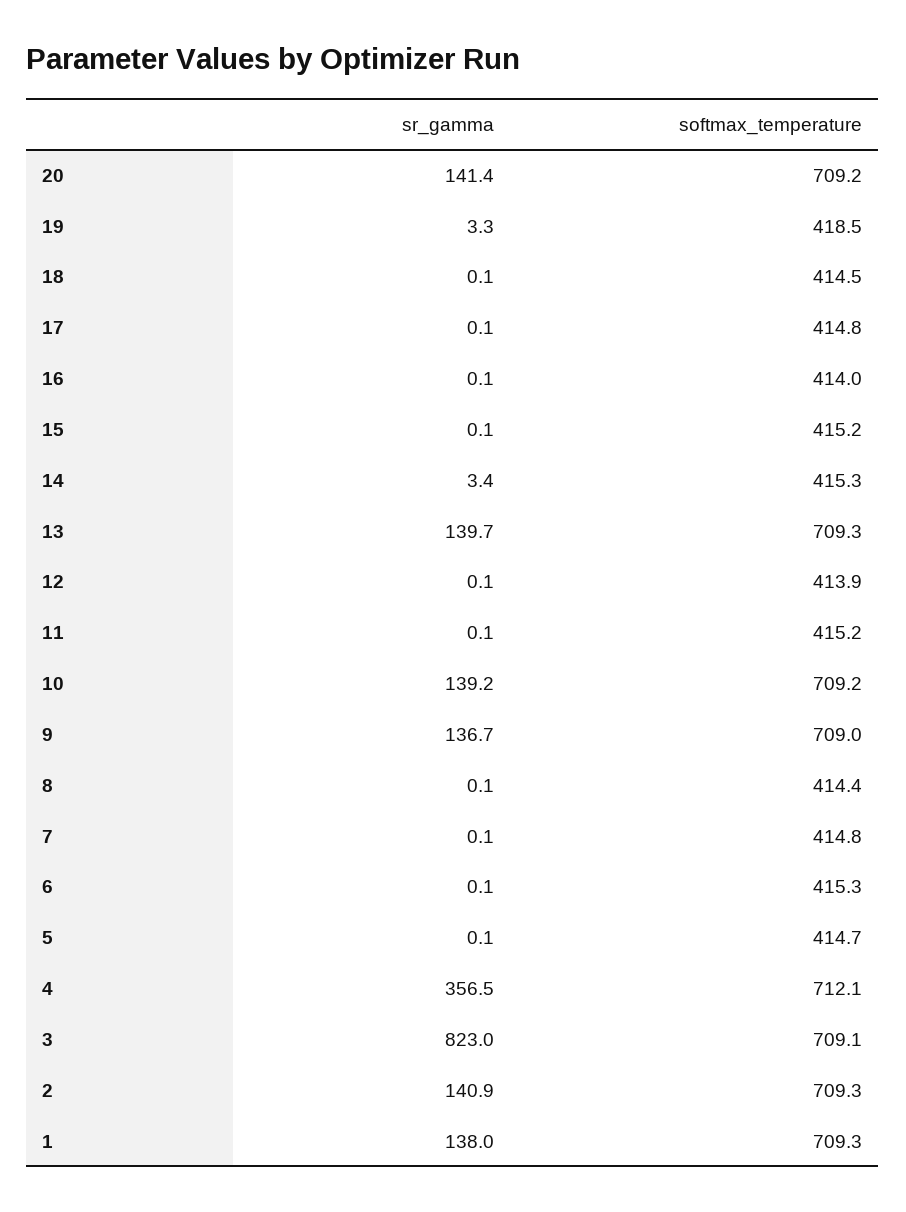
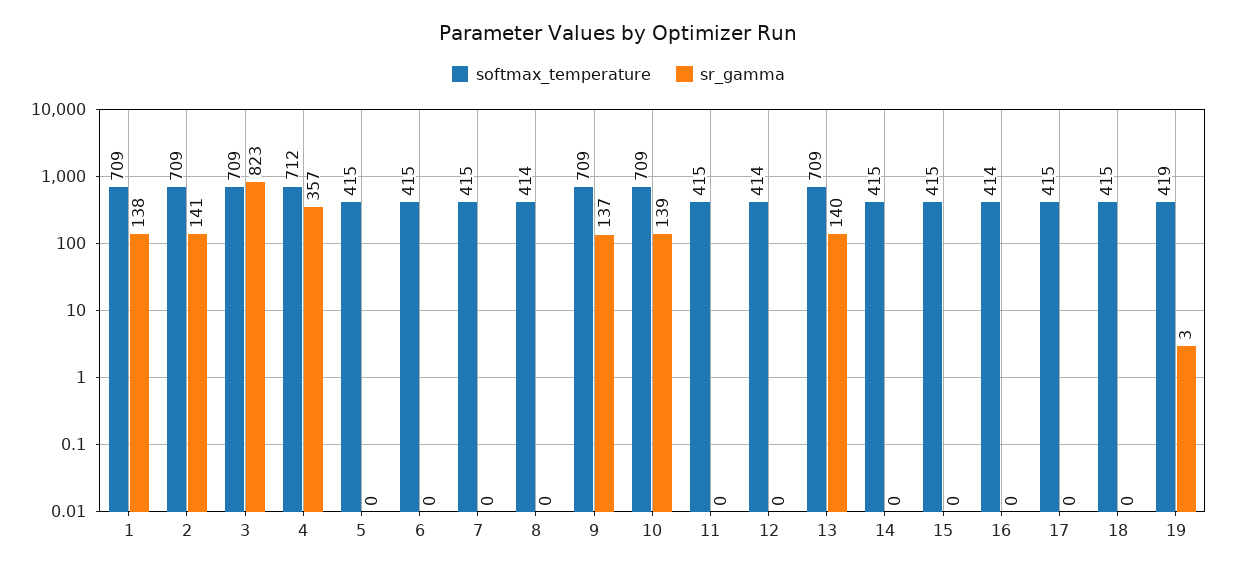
sr_gamma, 20: 141.4 -> none
softmax_temperature, 20: 709.2 -> none
sr_gamma, 14: 3.4 -> 0

